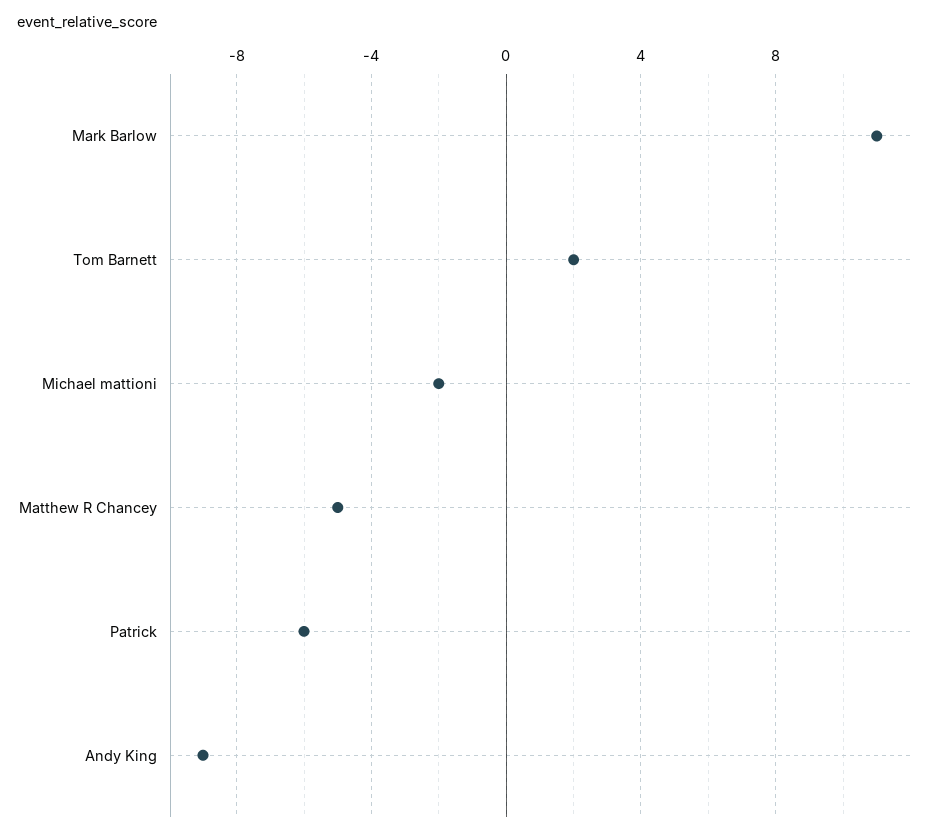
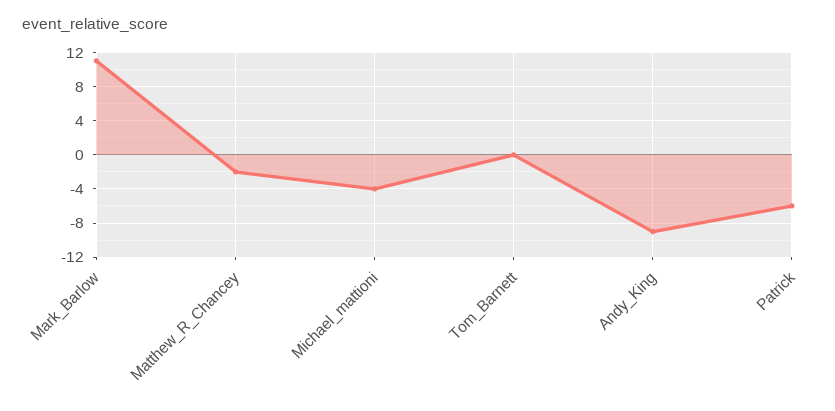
Tom Barnett: 2 -> 0
Michael mattioni: -2 -> -4
Matthew R Chancey: -5 -> -2

